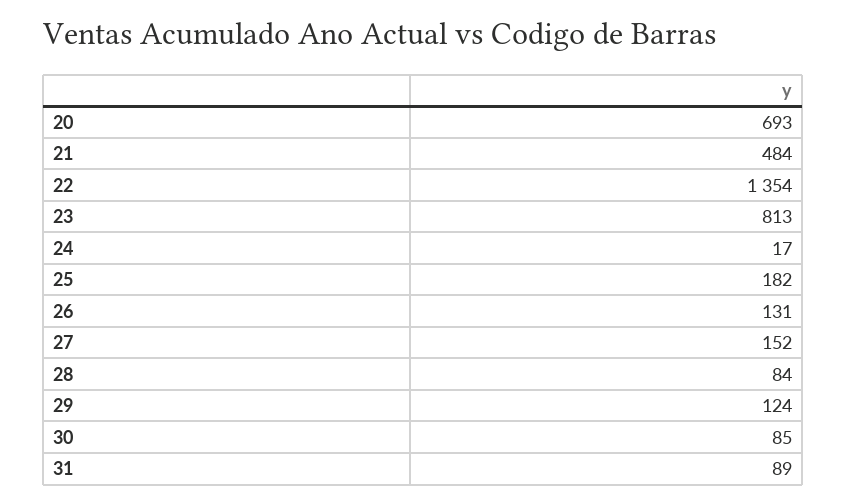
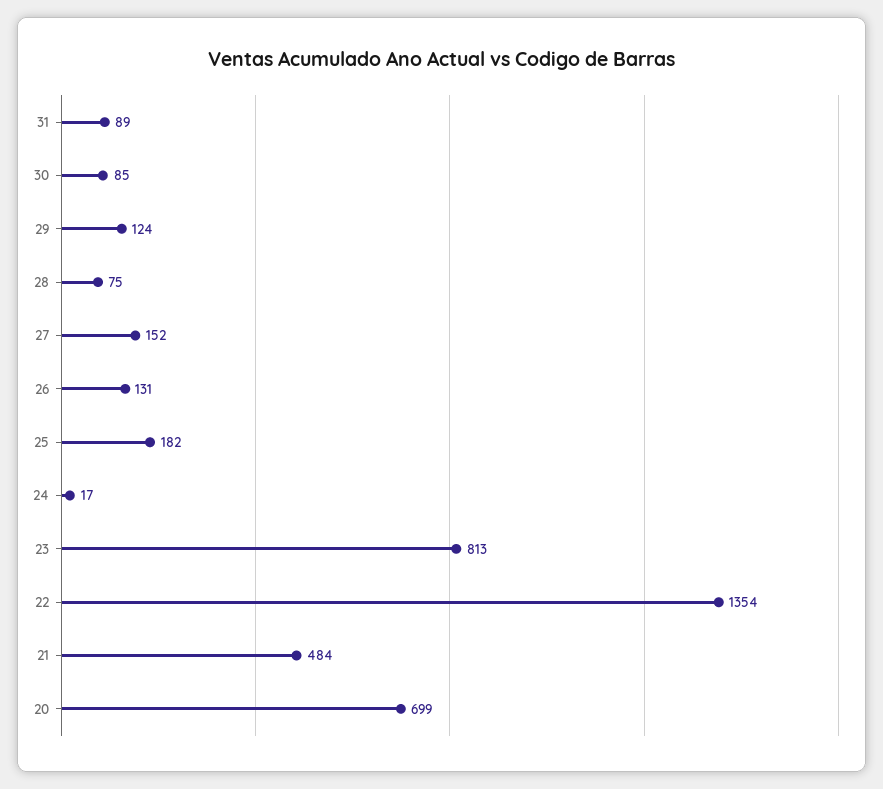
20: 693 -> 699
28: 84 -> 75

